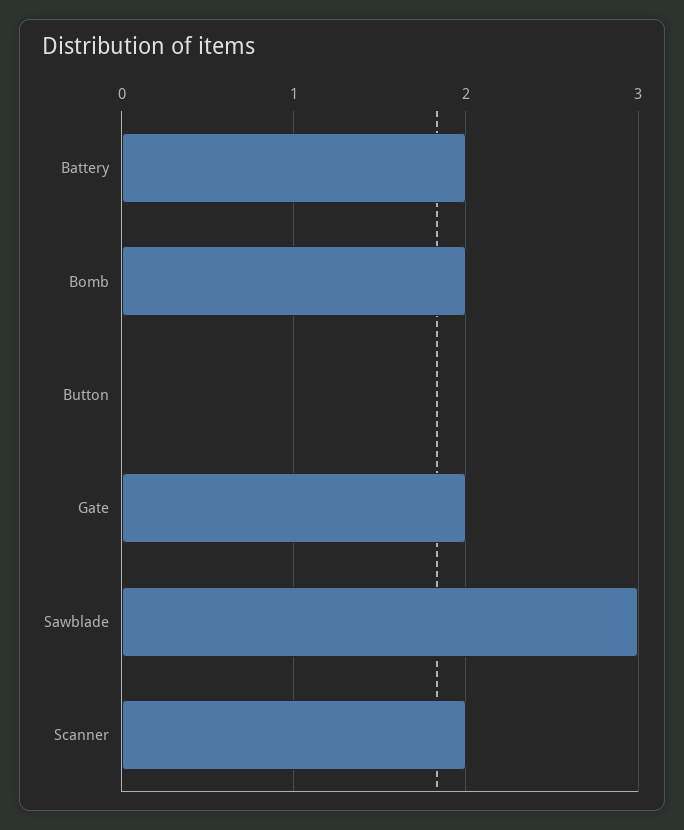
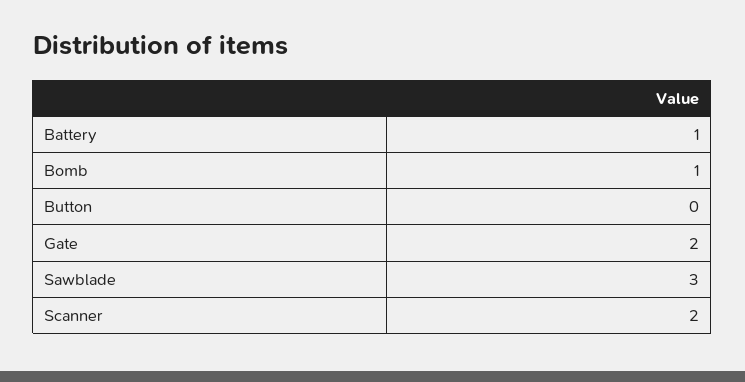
Battery: 2 -> 1
Bomb: 2 -> 1

